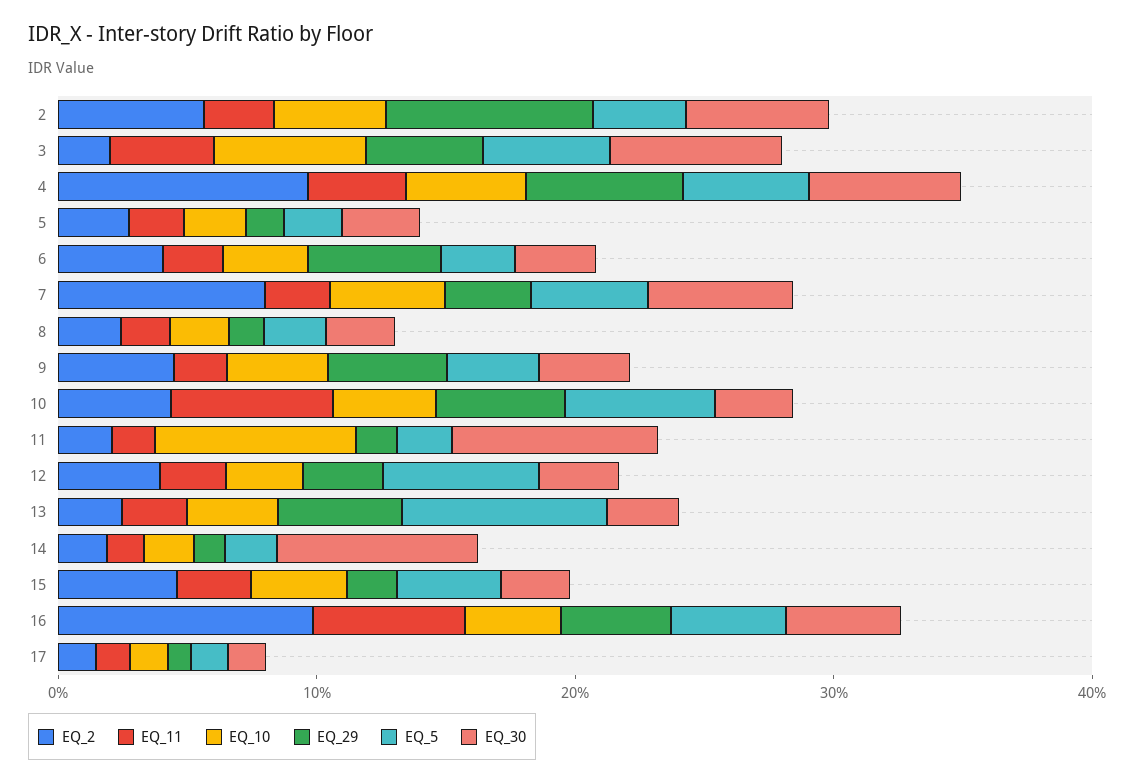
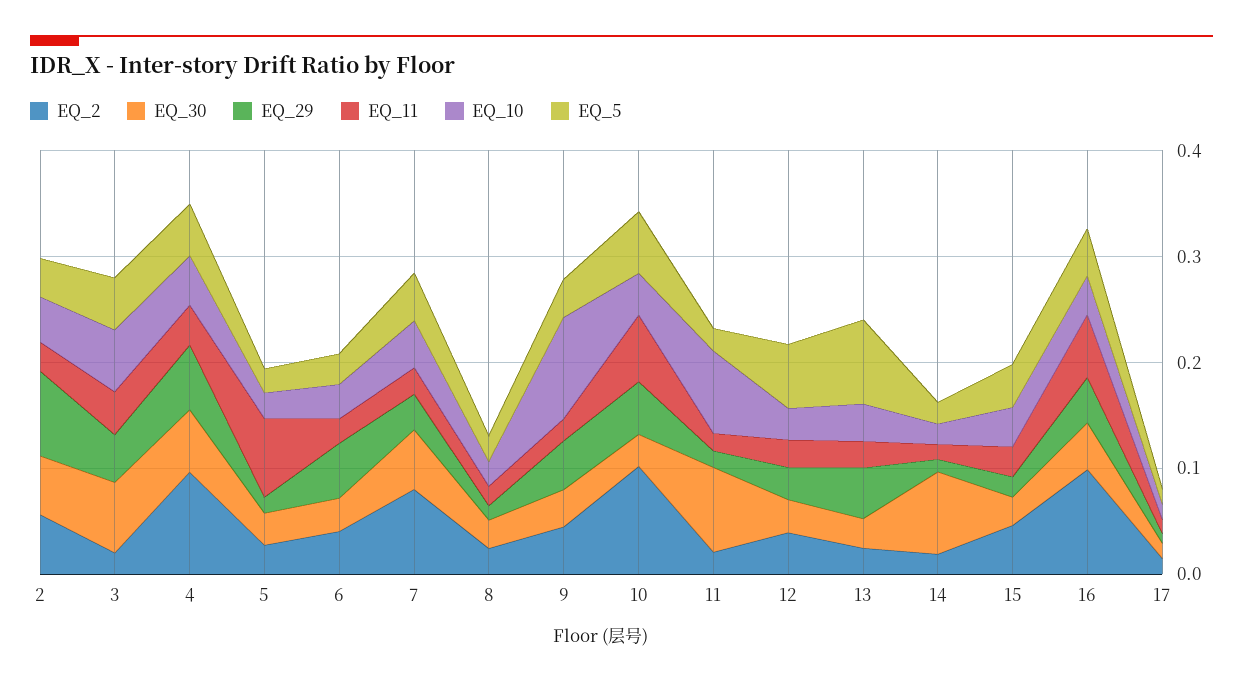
EQ_11, 5: 0.02 -> 0.08
EQ_10, 9: 0.04 -> 0.1
EQ_2, 10: 0.04 -> 0.1

